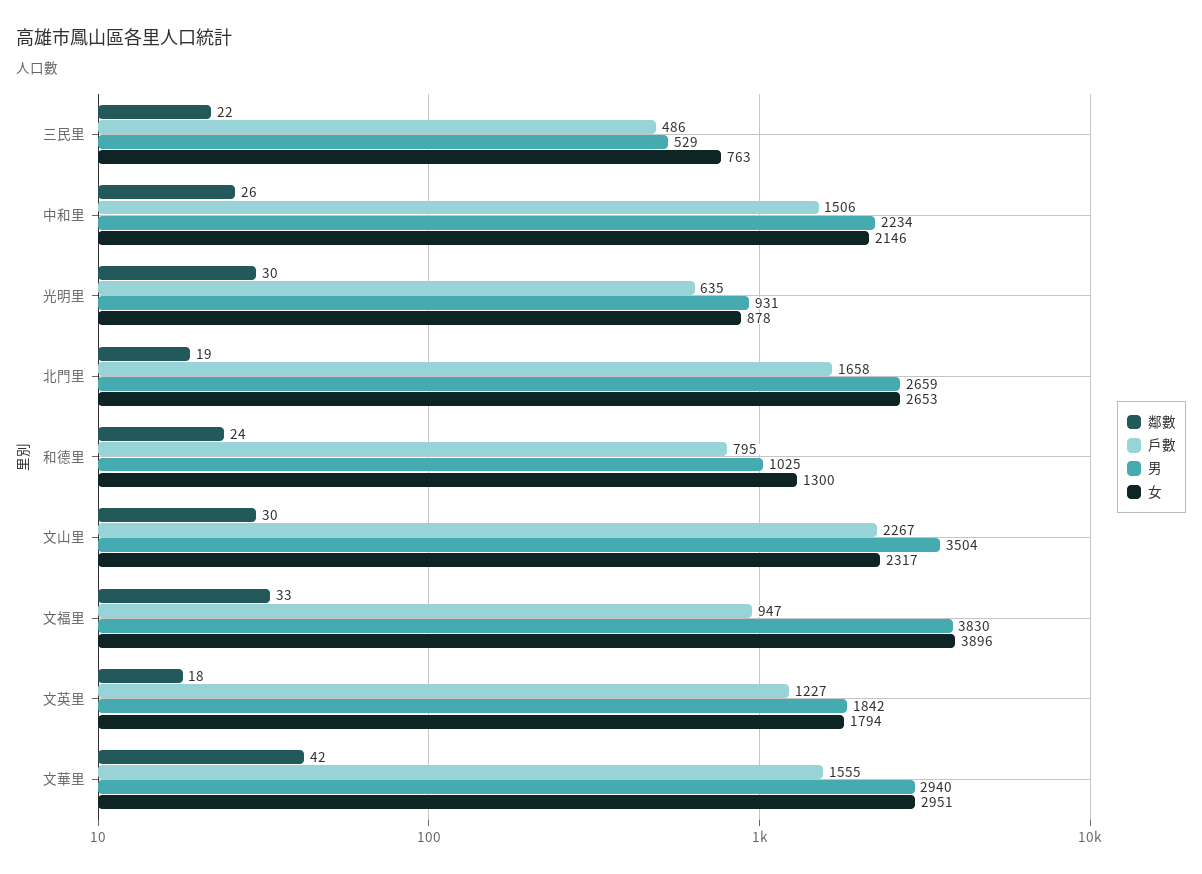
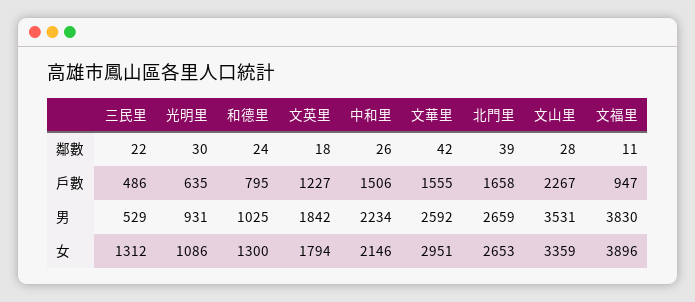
女, 三民里: 763 -> 1312
女, 光明里: 878 -> 1086
鄰數, 北門里: 19 -> 39
鄰數, 文山里: 30 -> 28
男, 文山里: 3504 -> 3531
女, 文山里: 2317 -> 3359
鄰數, 文福里: 33 -> 11
男, 文華里: 2940 -> 2592

